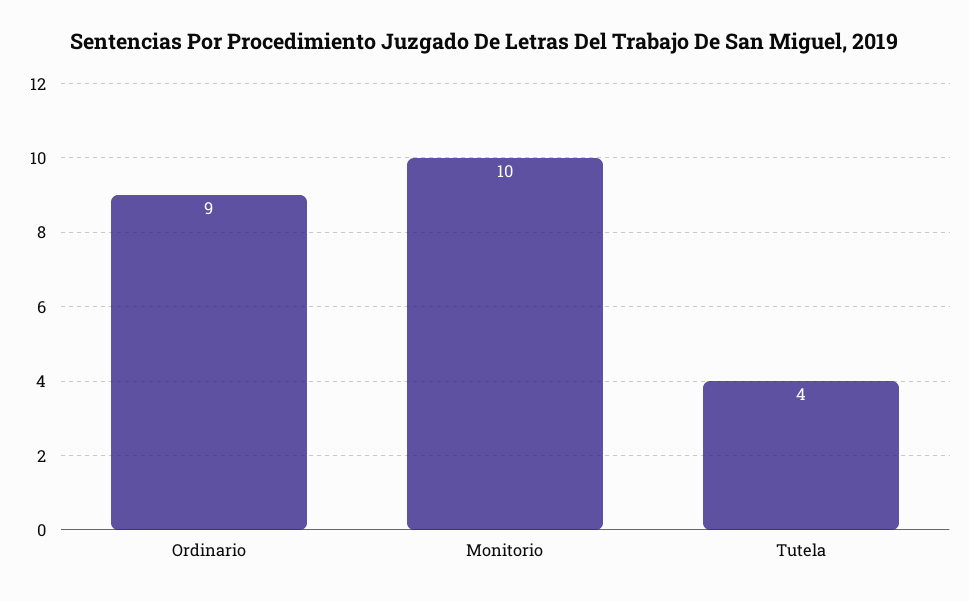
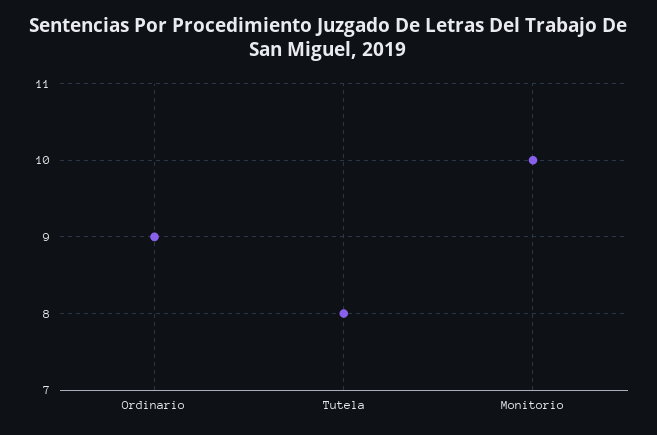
Tutela: 4 -> 8

